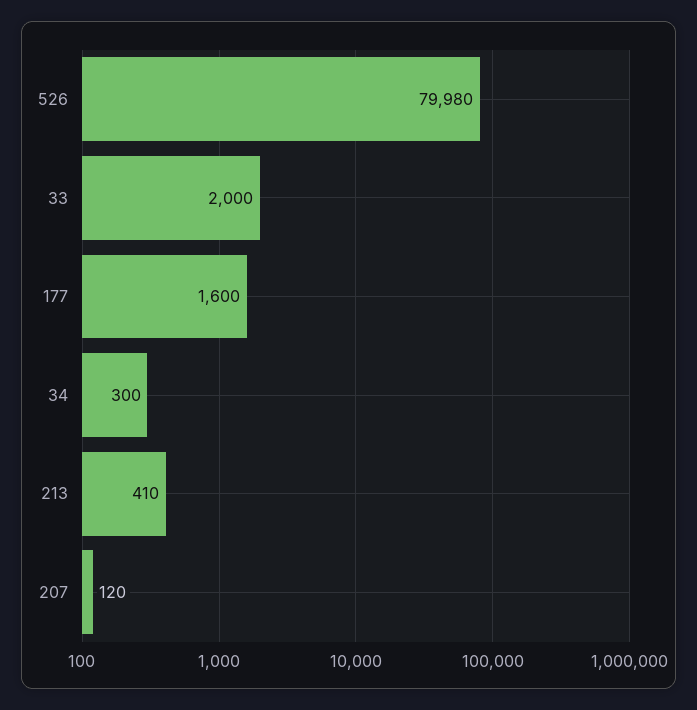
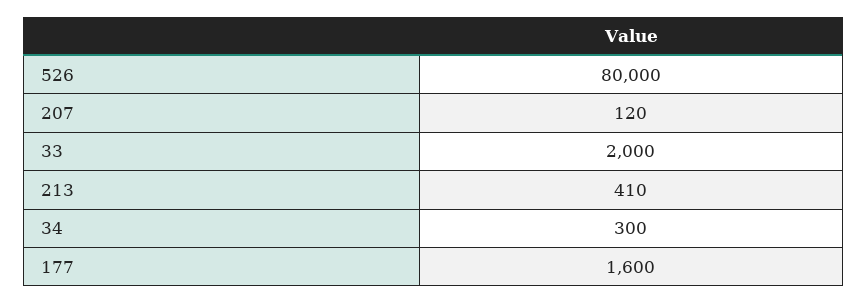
526: 79980 -> 80000

